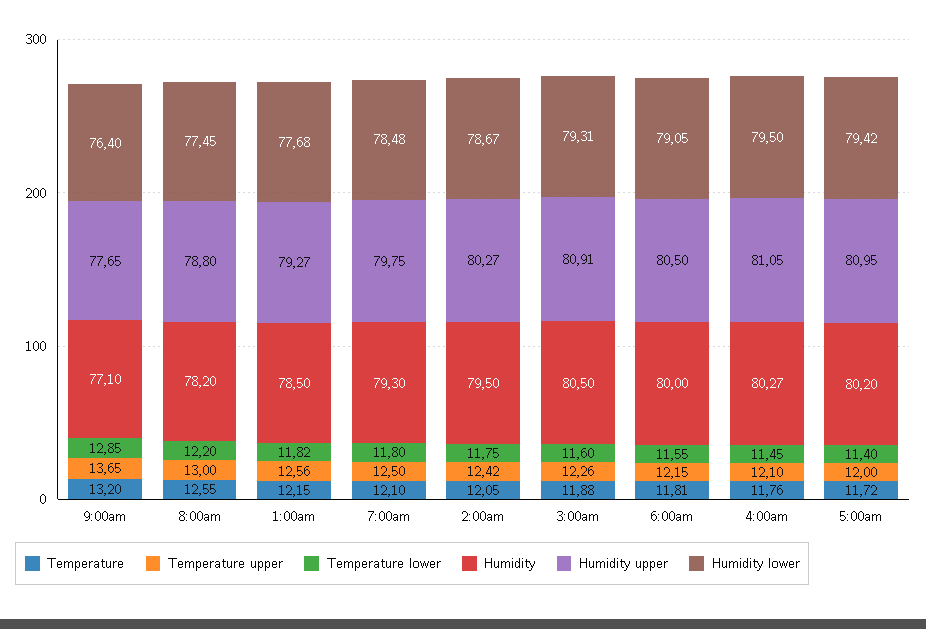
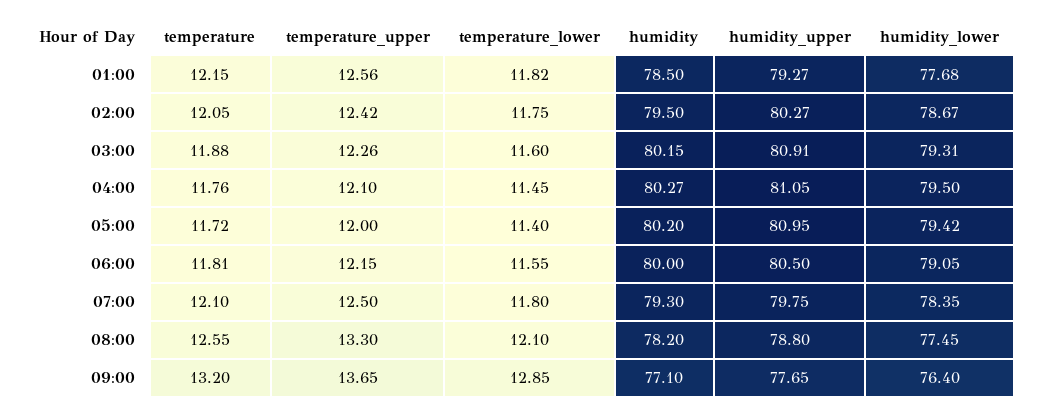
Temperature upper, 8:00am: 13 -> 13.3
Temperature lower, 8:00am: 12.2 -> 12.1
Humidity lower, 7:00am: 78.48 -> 78.35
Humidity, 3:00am: 80.5 -> 80.15

